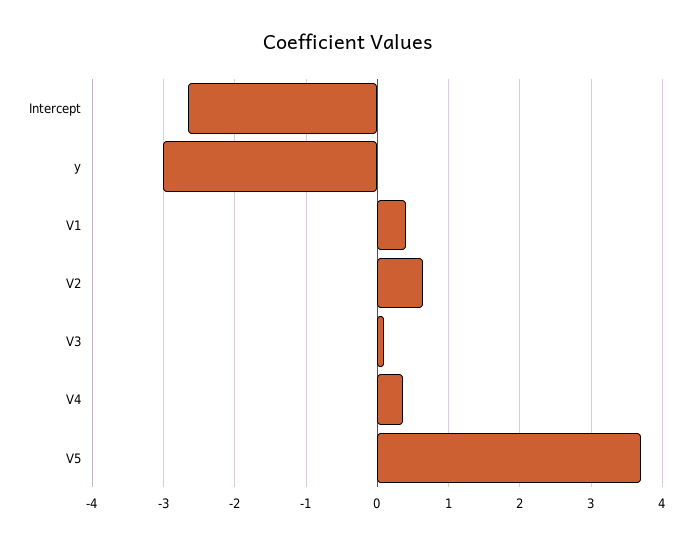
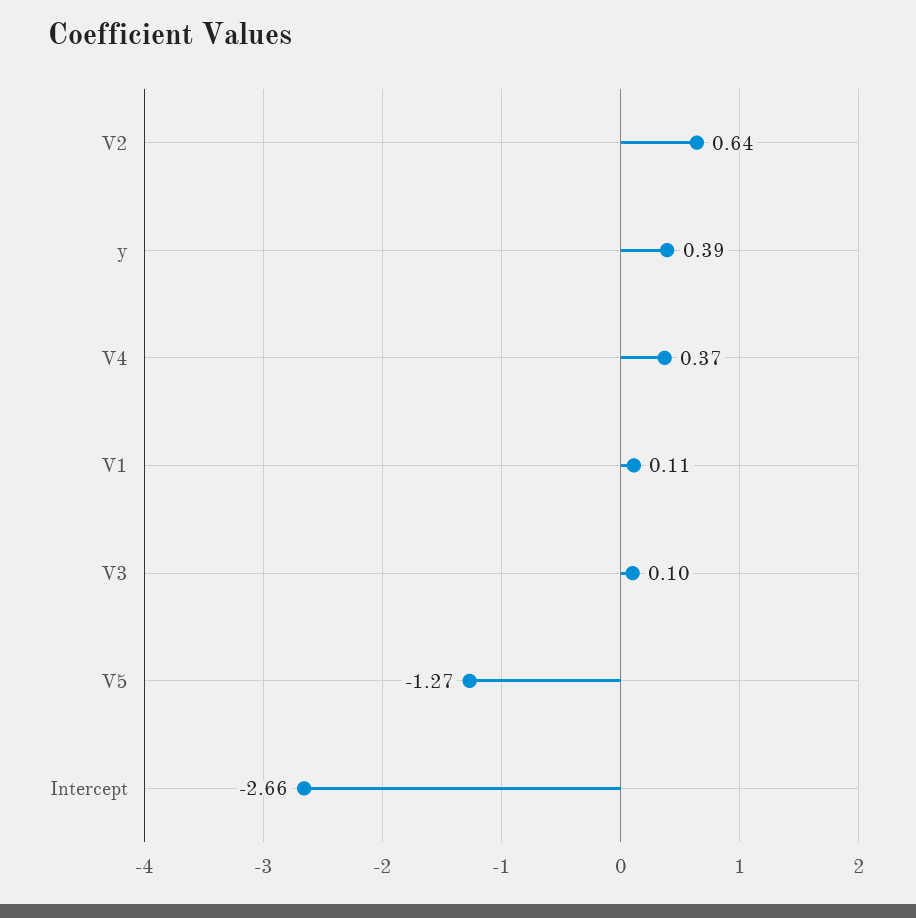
y: -3 -> 0.39
V1: 0.4 -> 0.11
V5: 3.7 -> -1.27

